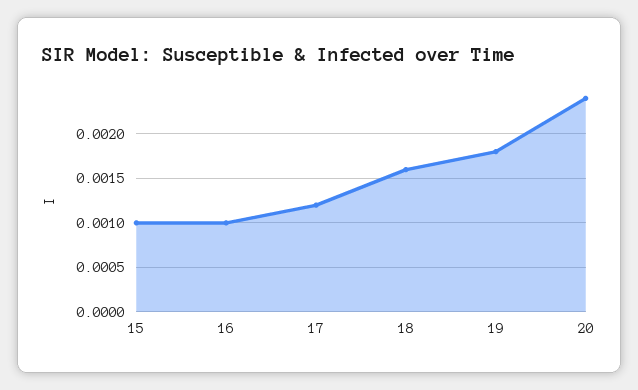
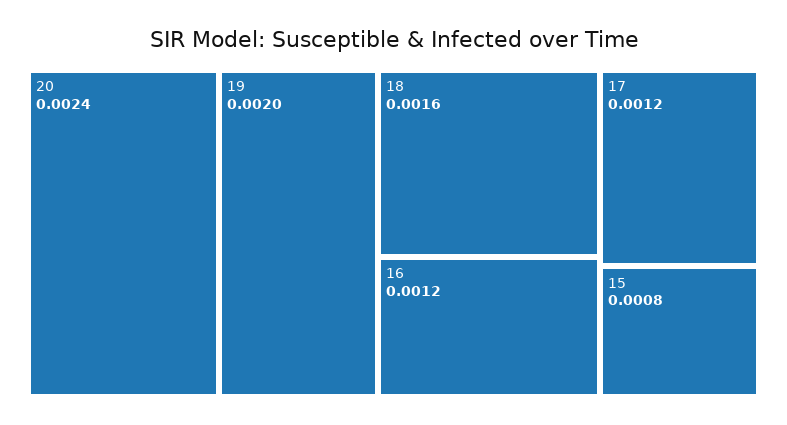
15: 0.001 -> 0.0008
16: 0.001 -> 0.0012
19: 0.0018 -> 0.002

